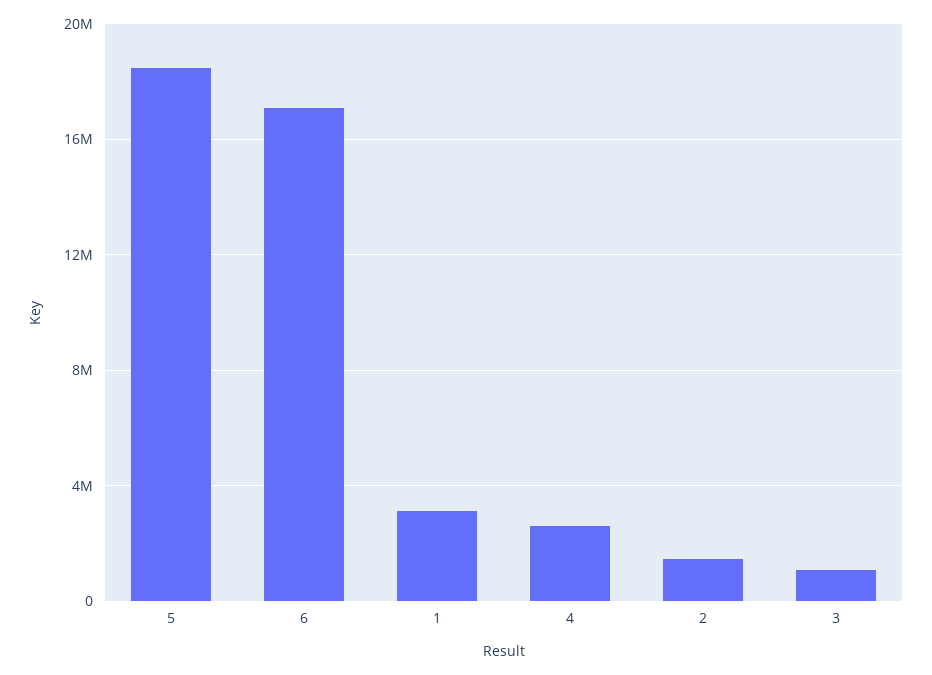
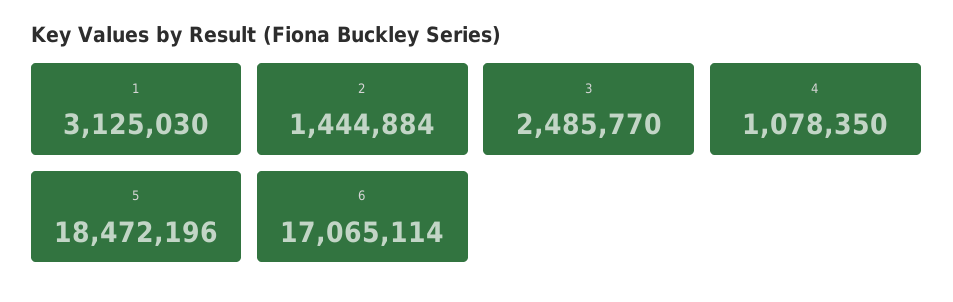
4: 2500000 -> 1078350
3: 1000000 -> 2485770

